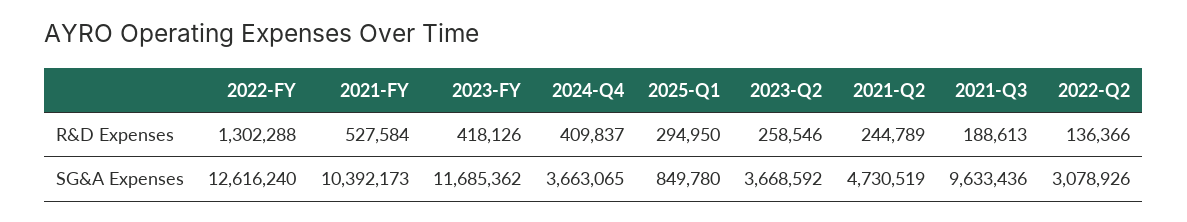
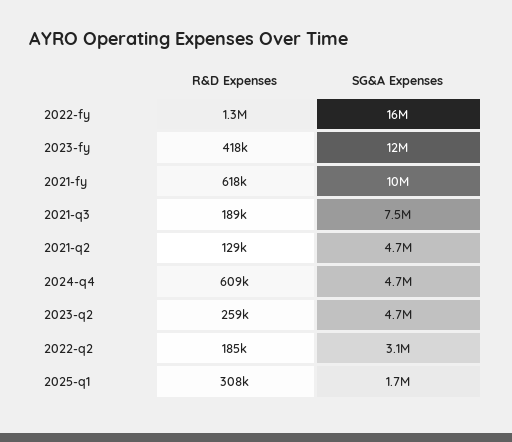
2021-FY, R&D Expenses: 527584 -> 618000
2024-Q4, R&D Expenses: 409837 -> 609000
2025-Q1, R&D Expenses: 294950 -> 308000
2021-Q2, R&D Expenses: 244789 -> 129000
2022-Q2, R&D Expenses: 136366 -> 185000
2022-FY, SG&A Expenses: 12616240 -> 16000000
2024-Q4, SG&A Expenses: 3663065 -> 4700000
2025-Q1, SG&A Expenses: 849780 -> 1700000
2023-Q2, SG&A Expenses: 3668592 -> 4700000
2021-Q3, SG&A Expenses: 9633436 -> 7500000

